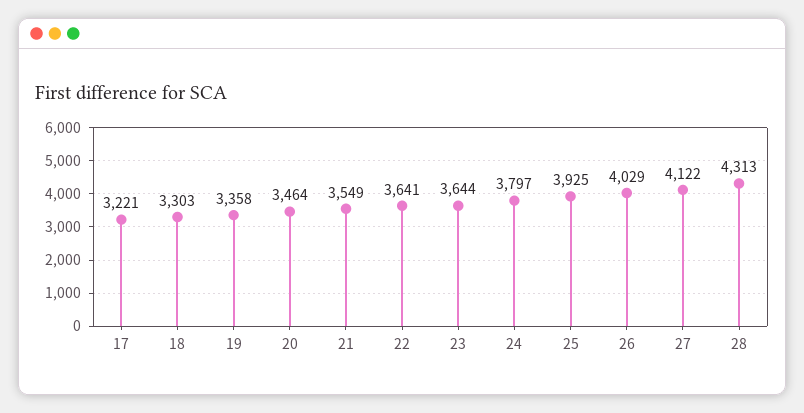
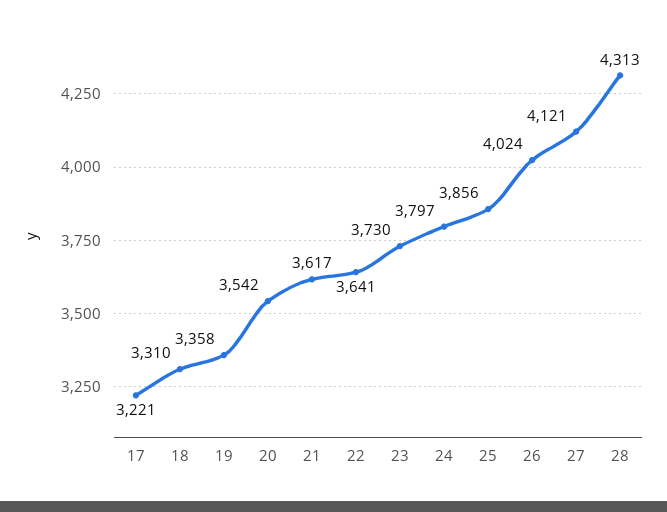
18: 3303 -> 3310
20: 3464 -> 3542
21: 3549 -> 3617
23: 3644 -> 3730
25: 3925 -> 3856
26: 4029 -> 4024
27: 4122 -> 4121

